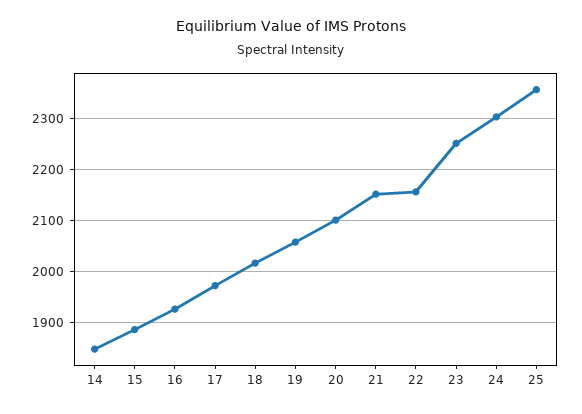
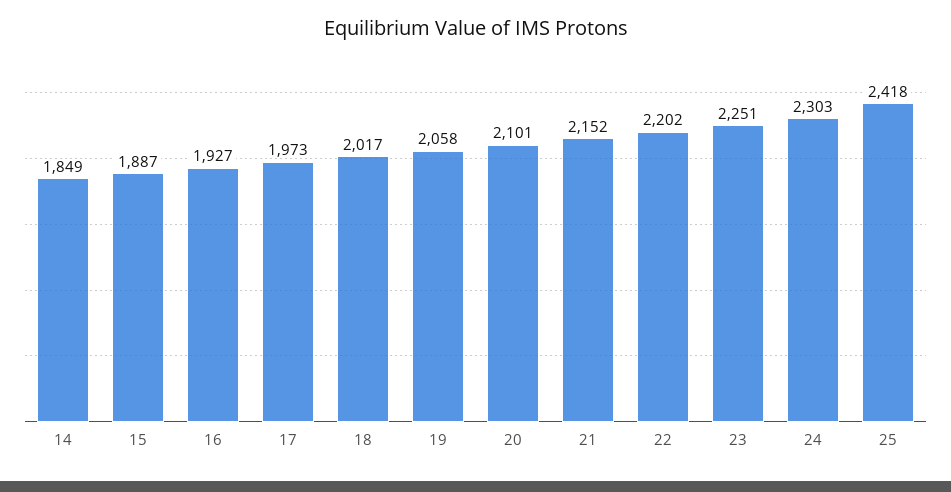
22: 2160 -> 2202
25: 2360 -> 2418

